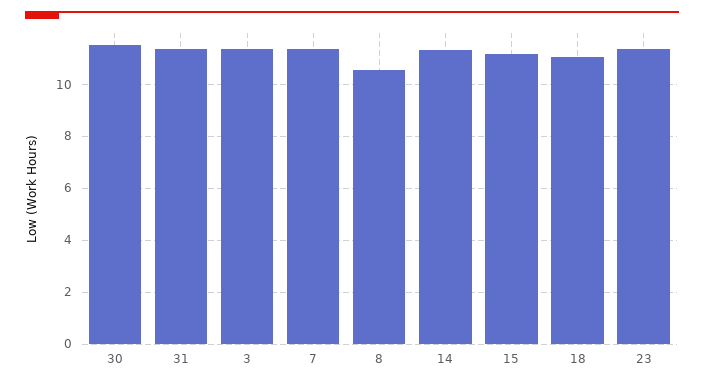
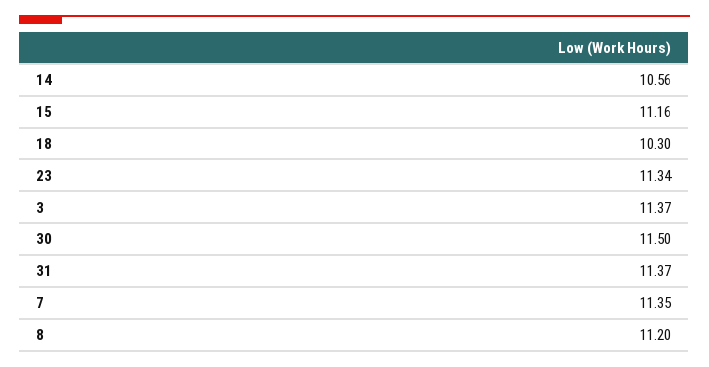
8: 10.5 -> 11.2
14: 11.25 -> 10.56
18: 11 -> 10.3

